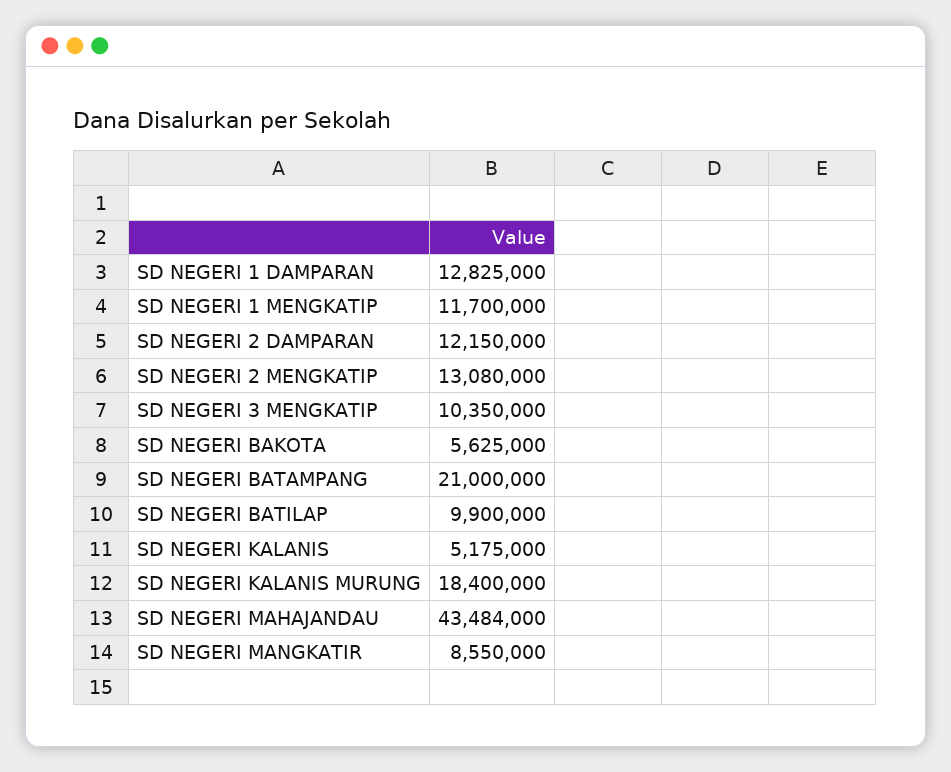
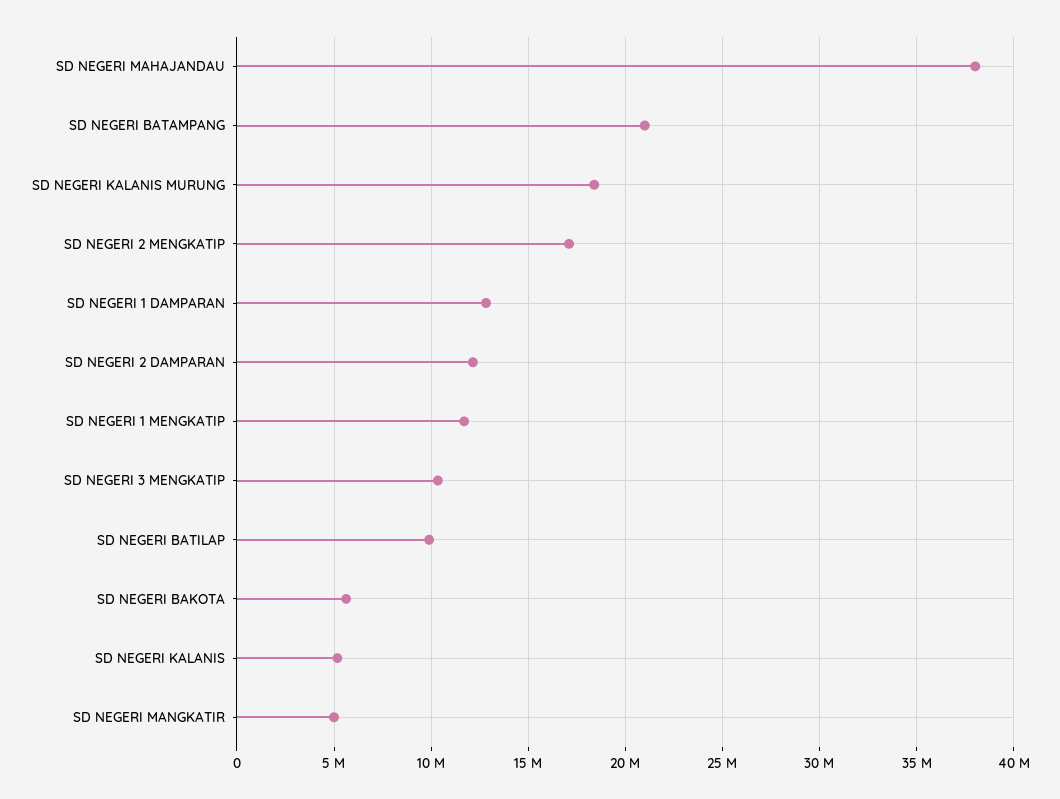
SD NEGERI 2 MENGKATIP: 13080000 -> 17000000
SD NEGERI MAHAJANDAU: 43484000 -> 38000000
SD NEGERI MANGKATIR: 8550000 -> 5000000

